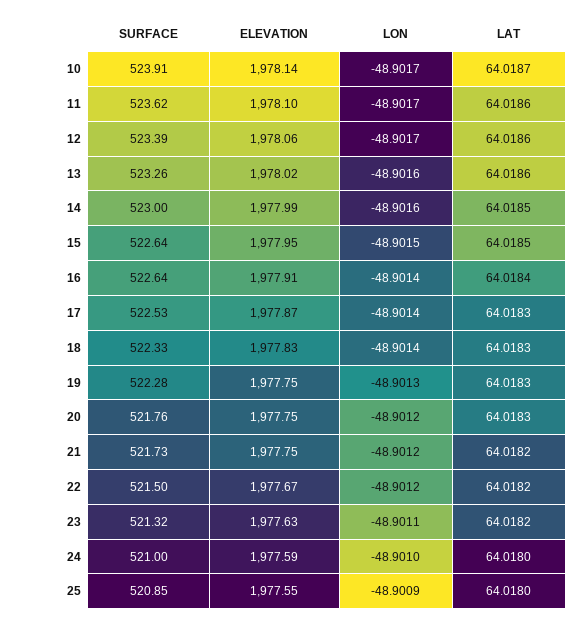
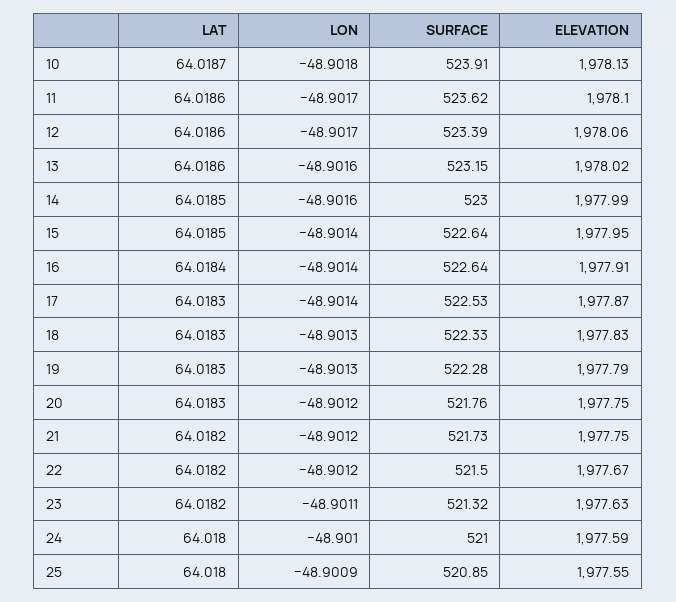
ELEVATION, 10: 1978.14 -> 1978.13
LON, 10: -48.9017 -> -48.9018
SURFACE, 13: 523.26 -> 523.15
LON, 15: -48.9015 -> -48.9014
LON, 18: -48.9014 -> -48.9013
ELEVATION, 19: 1977.75 -> 1977.79

